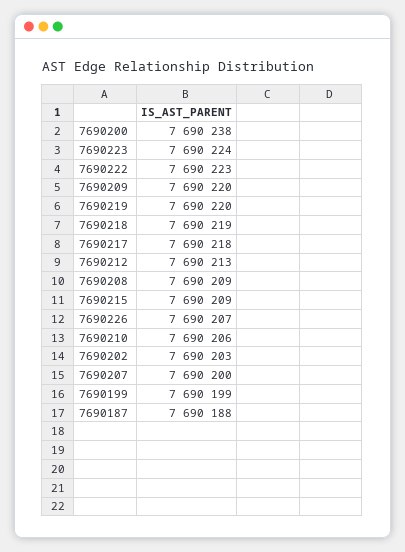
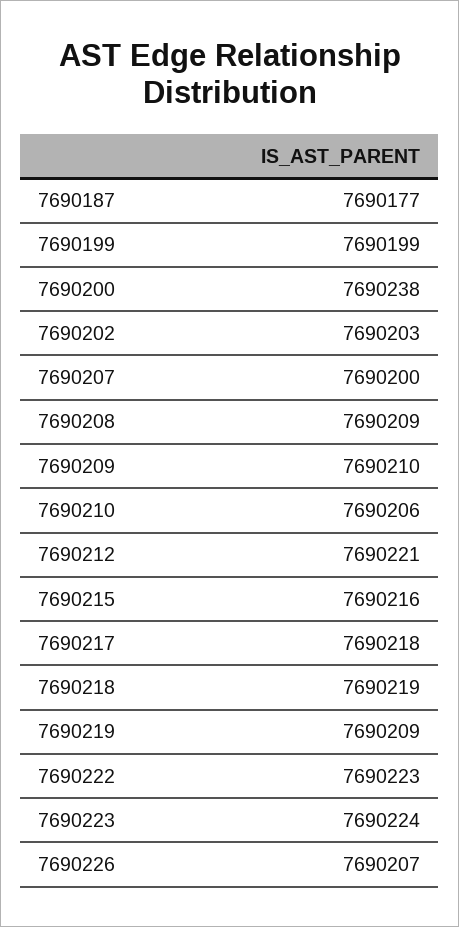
7690209: 7690220 -> 7690210
7690219: 7690220 -> 7690209
7690212: 7690213 -> 7690221
7690215: 7690209 -> 7690216
7690187: 7690188 -> 7690177

